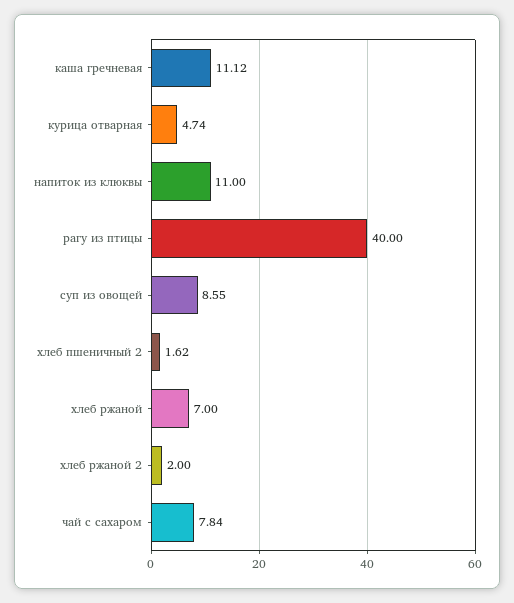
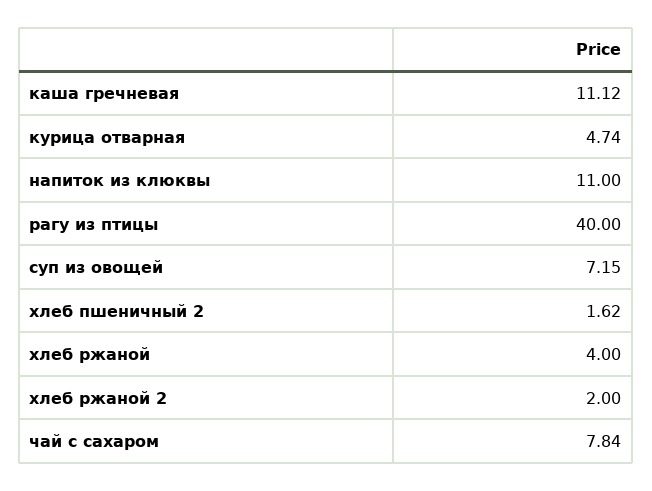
суп из овощей: 8.55 -> 7.15
хлеб ржаной: 7 -> 4

